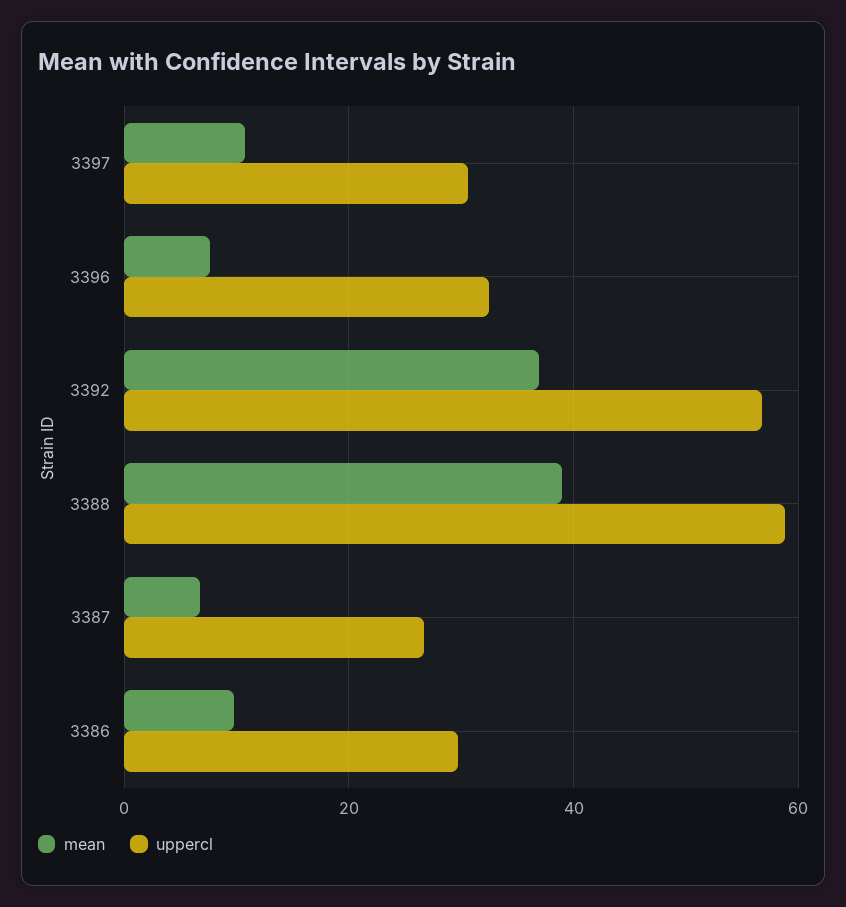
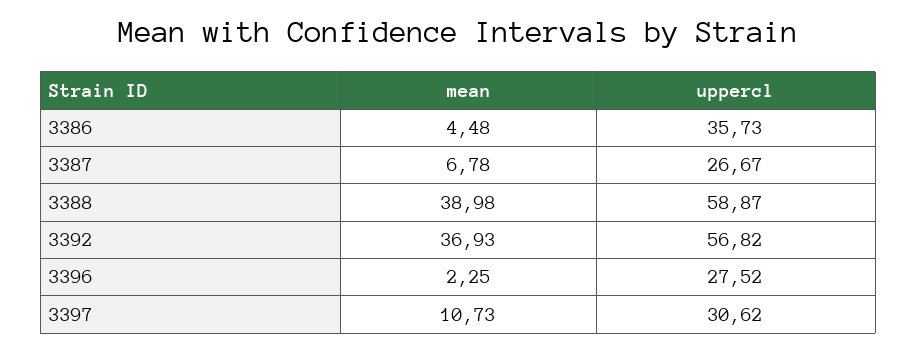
mean, 3396: 8 -> 2.25
uppercl, 3396: 32 -> 27.52
mean, 3386: 10 -> 4.48
uppercl, 3386: 30 -> 35.73

